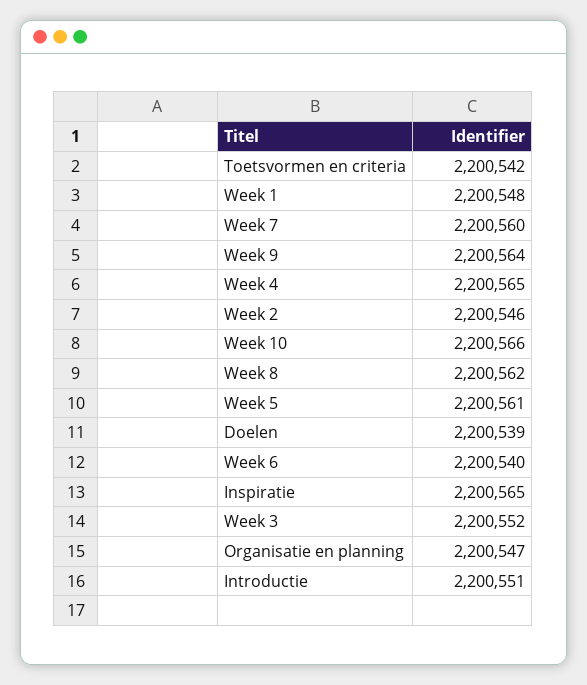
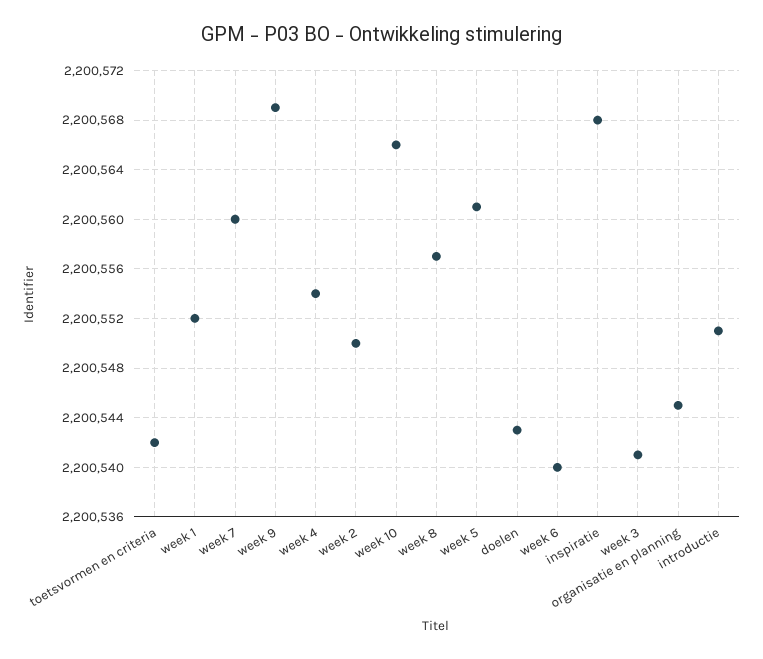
Week 1: 2200548 -> 2200552
Week 9: 2200564 -> 2200569
Week 4: 2200565 -> 2200554
Week 2: 2200546 -> 2200550
Week 8: 2200562 -> 2200557
Doelen: 2200539 -> 2200543
Inspiratie: 2200565 -> 2200568
Week 3: 2200552 -> 2200541
Organisatie en planning: 2200547 -> 2200545

